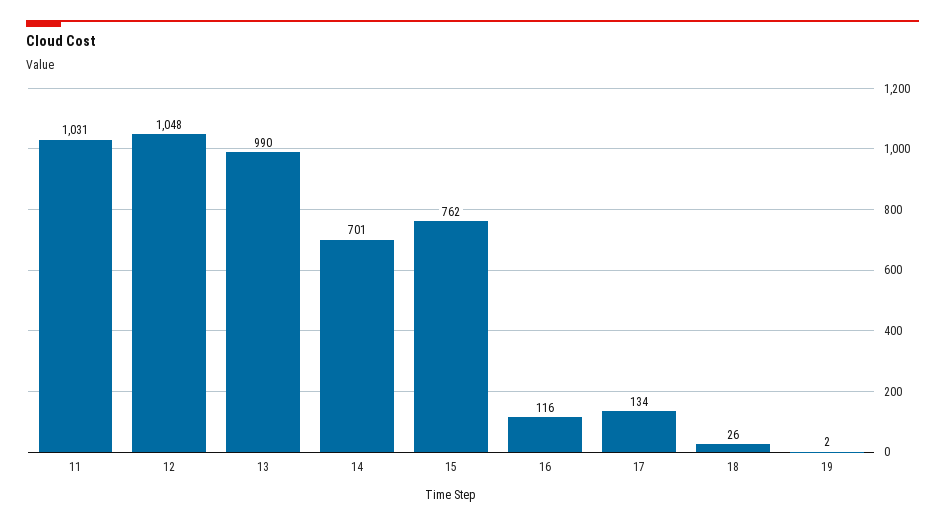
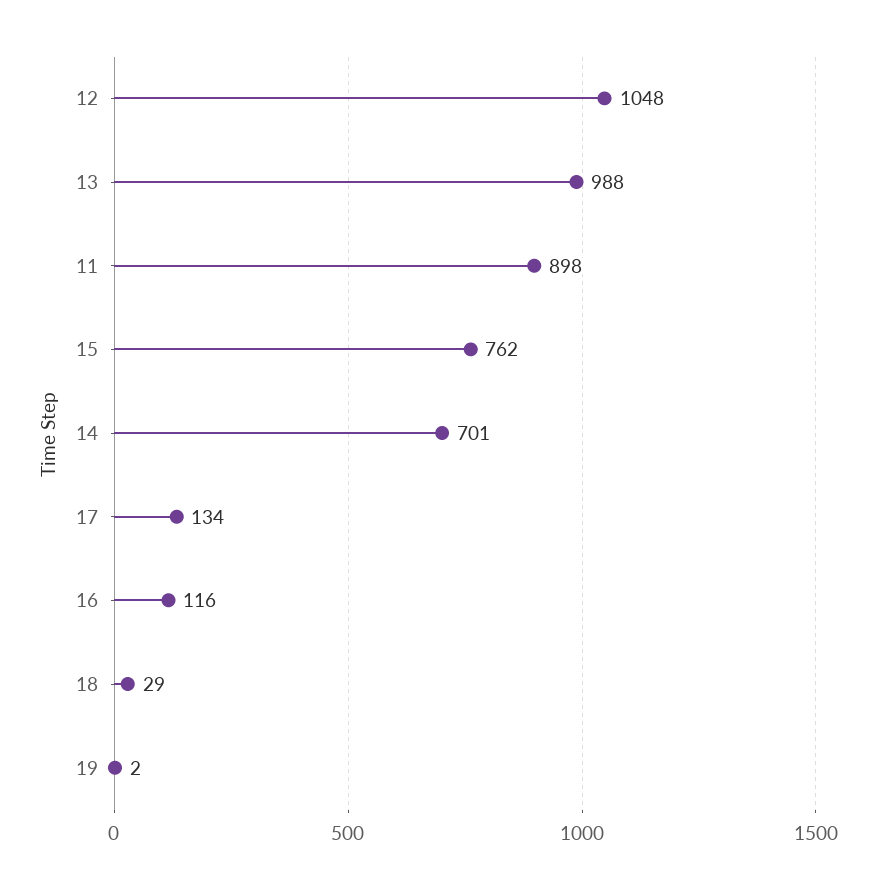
11: 1031 -> 898
13: 990 -> 988
18: 26 -> 29

